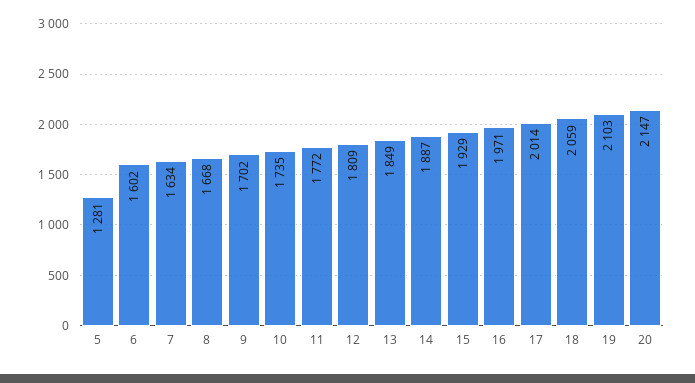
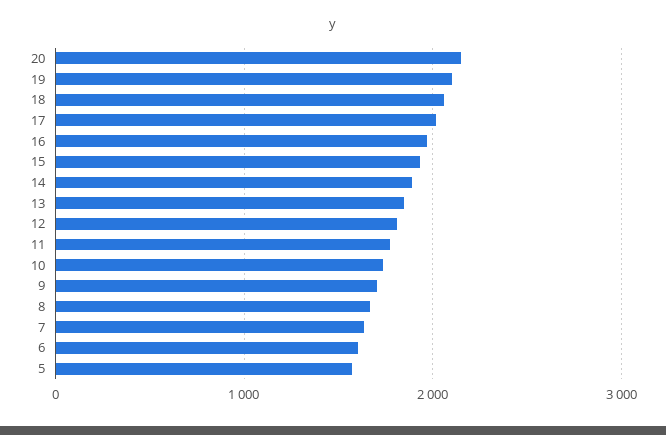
5: 1281 -> 1600

